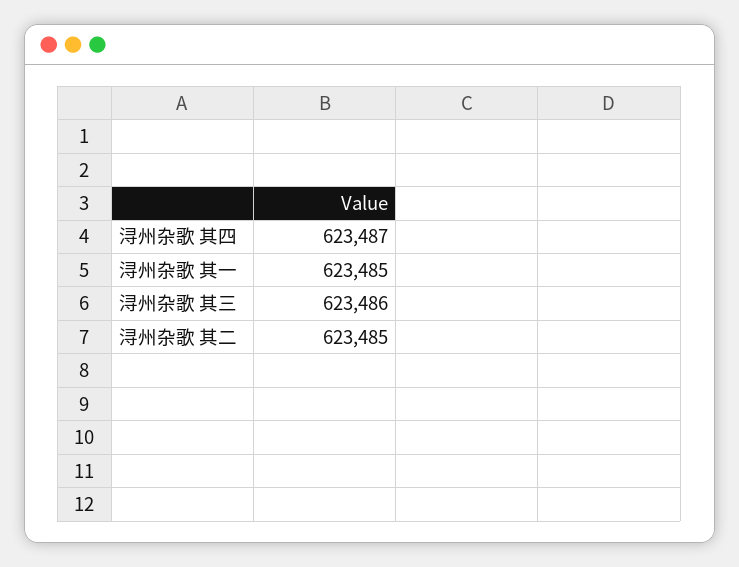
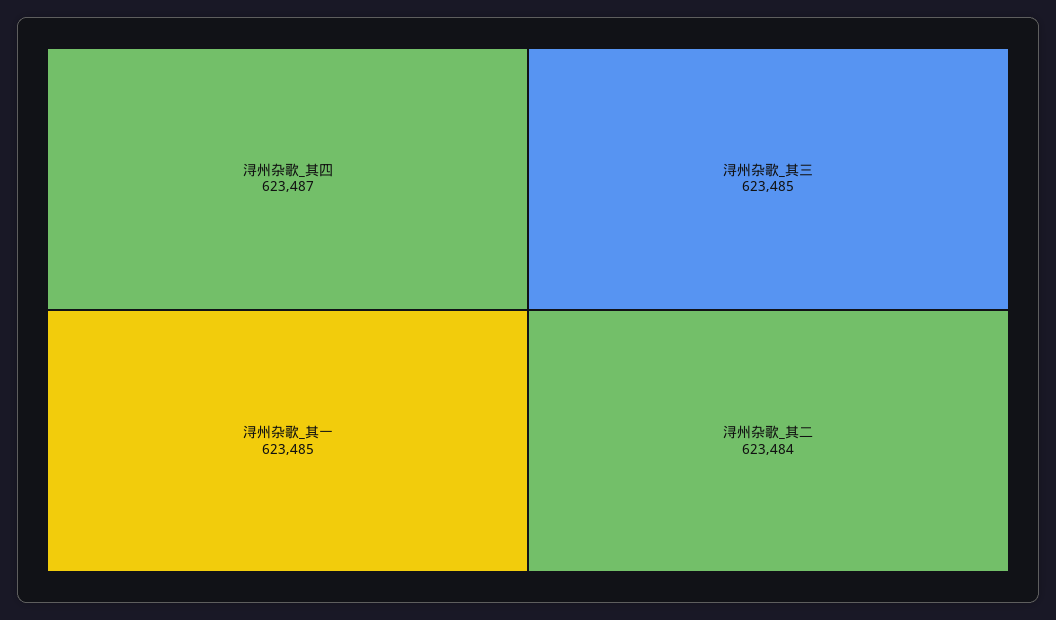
浔州杂歌 其三: 623486 -> 623485
浔州杂歌 其二: 623485 -> 623484

